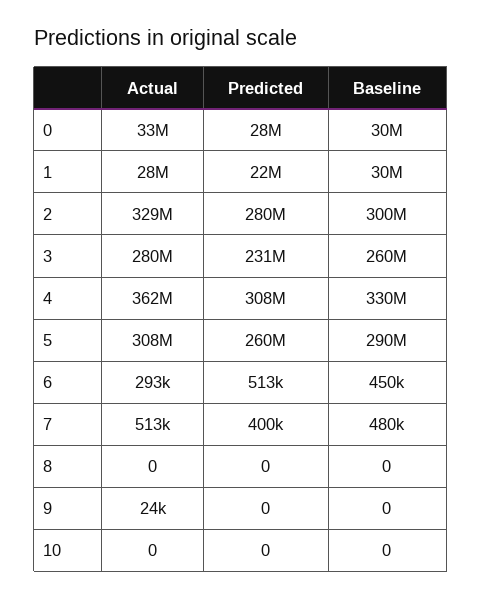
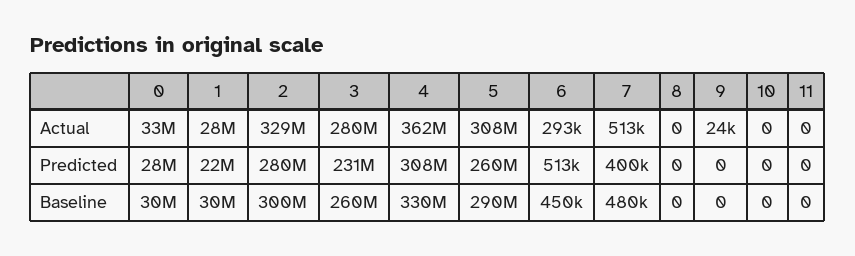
Actual, 11: none -> 0
Predicted, 11: none -> 0
Baseline, 11: none -> 0

